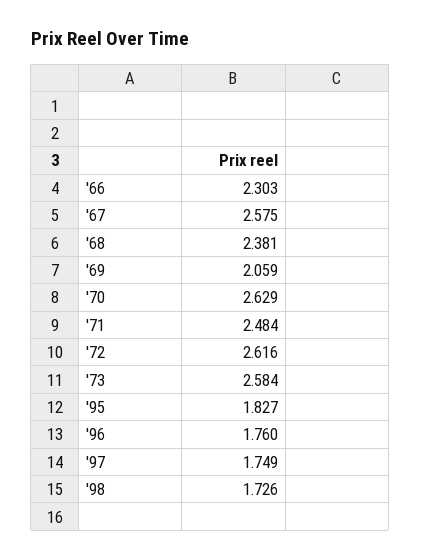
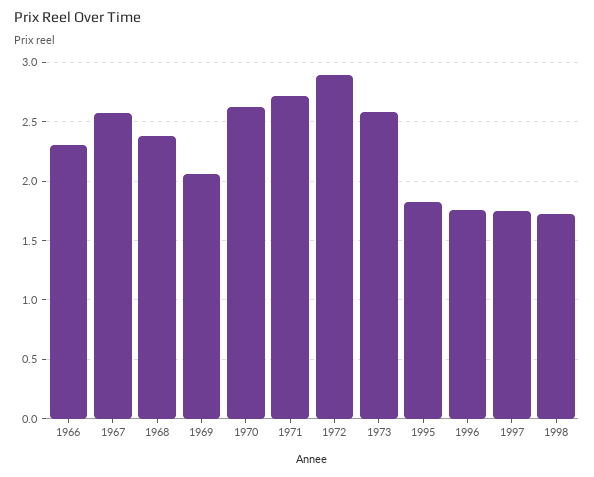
'71: 2.484 -> 2.7
'72: 2.616 -> 2.9

